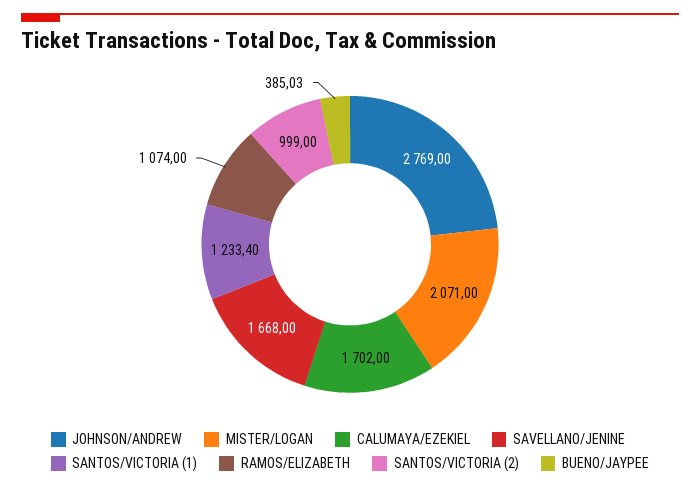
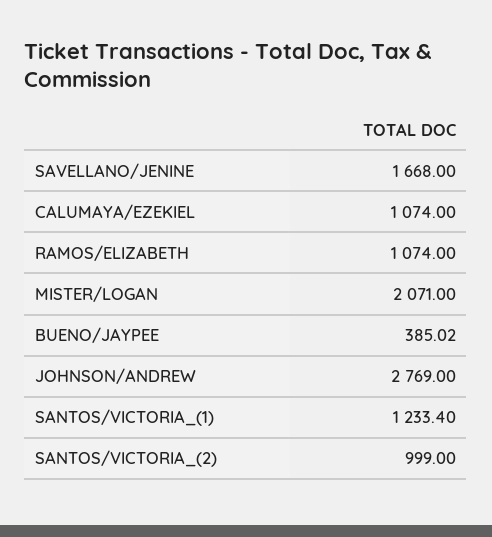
CALUMAYA/EZEKIEL: 1702 -> 1074
BUENO/JAYPEE: 385.03 -> 385.02

